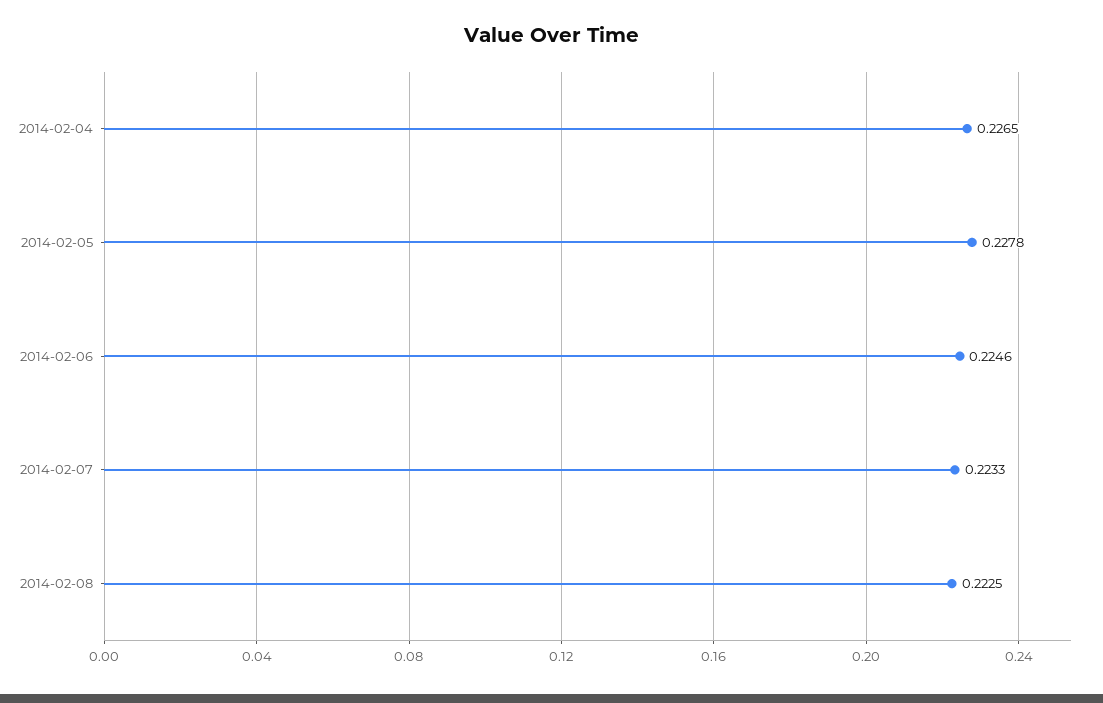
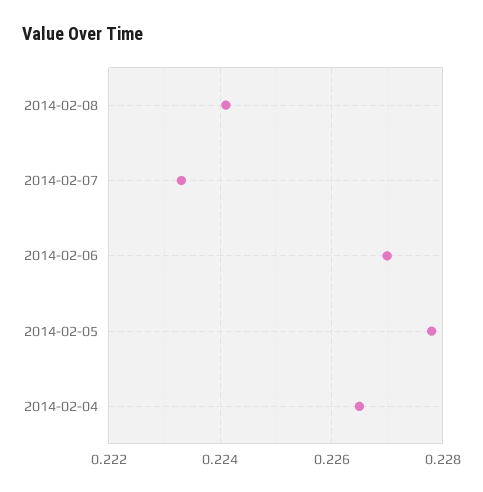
2014-02-06: 0.2246 -> 0.227
2014-02-08: 0.2225 -> 0.224

